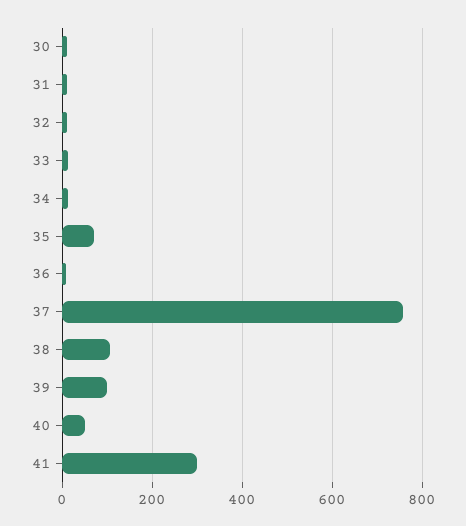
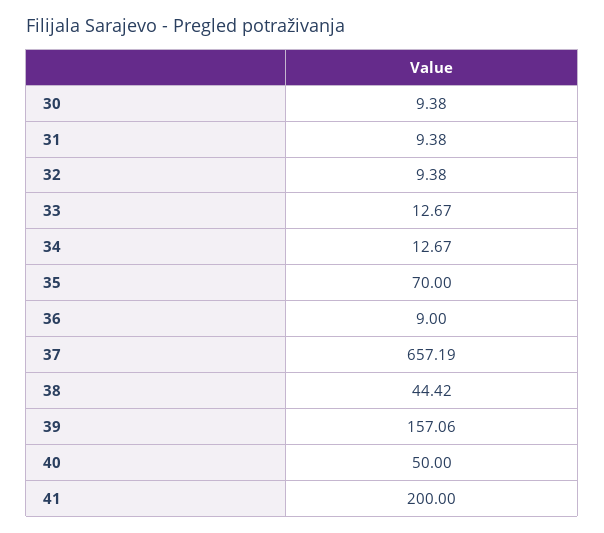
37: 760 -> 657.19
38: 100 -> 44.42
39: 100 -> 157.06
41: 300 -> 200

